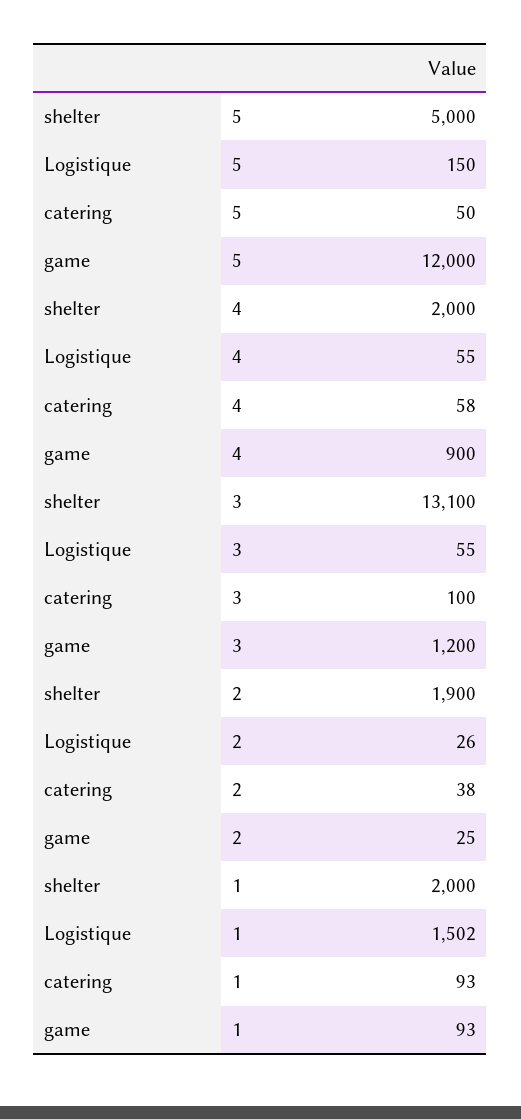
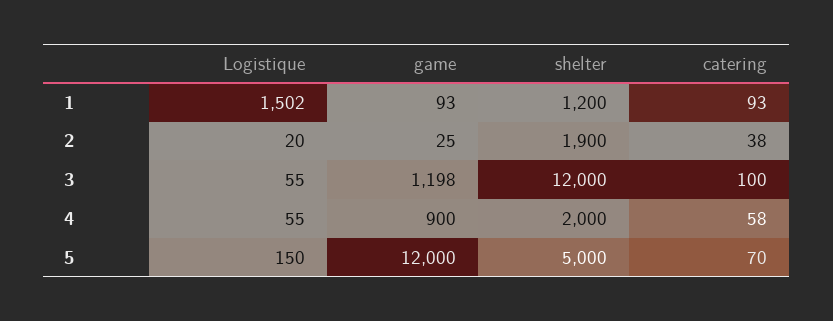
catering, 5: 50 -> 70
shelter, 3: 13100 -> 12000
game, 3: 1200 -> 1198
Logistique, 2: 26 -> 20
shelter, 1: 2000 -> 1200

